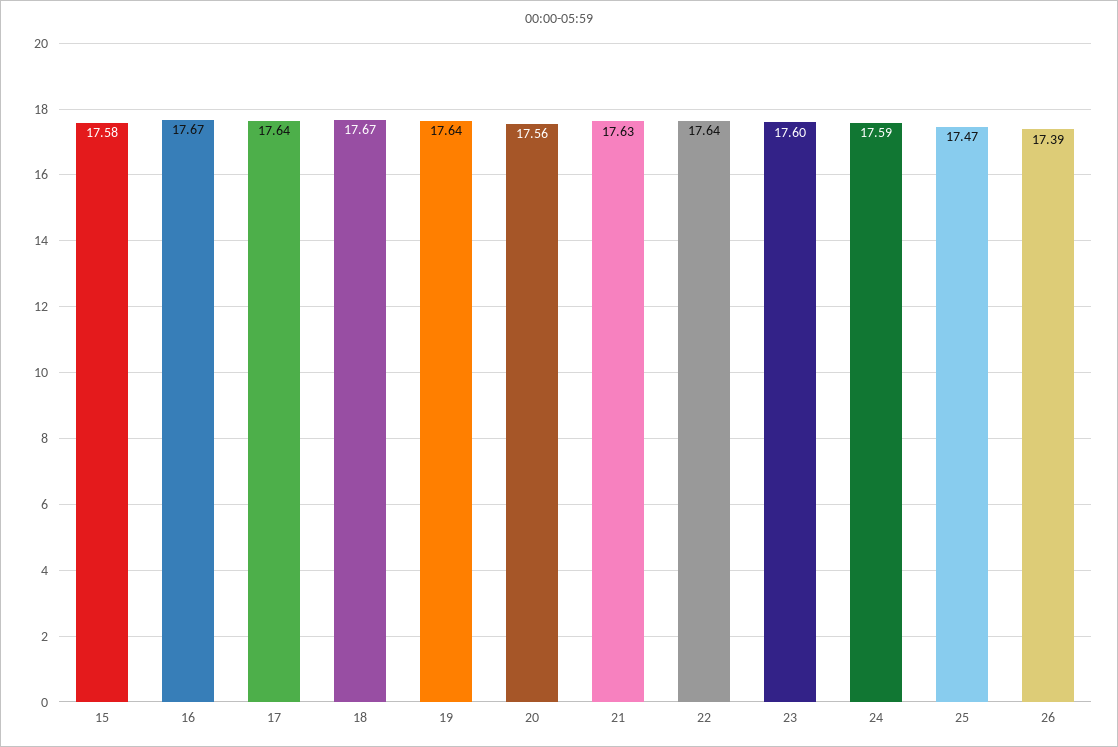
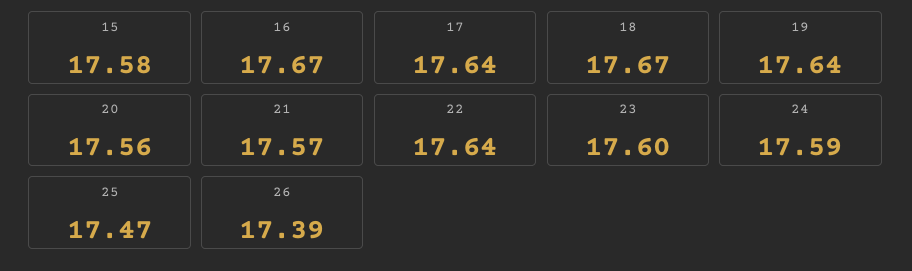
21: 17.63 -> 17.57

